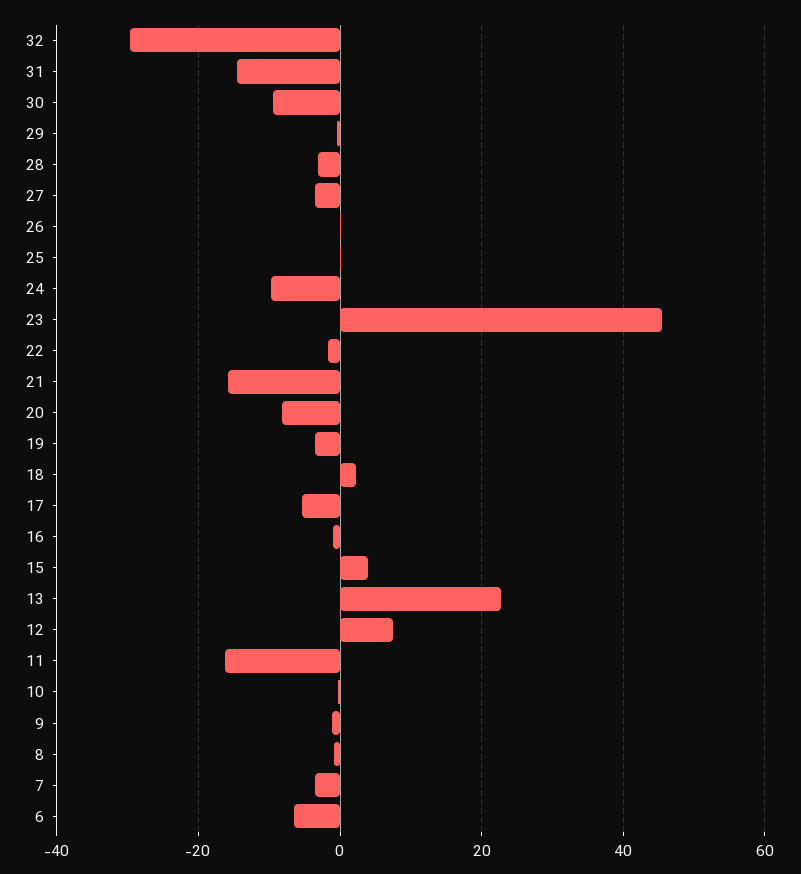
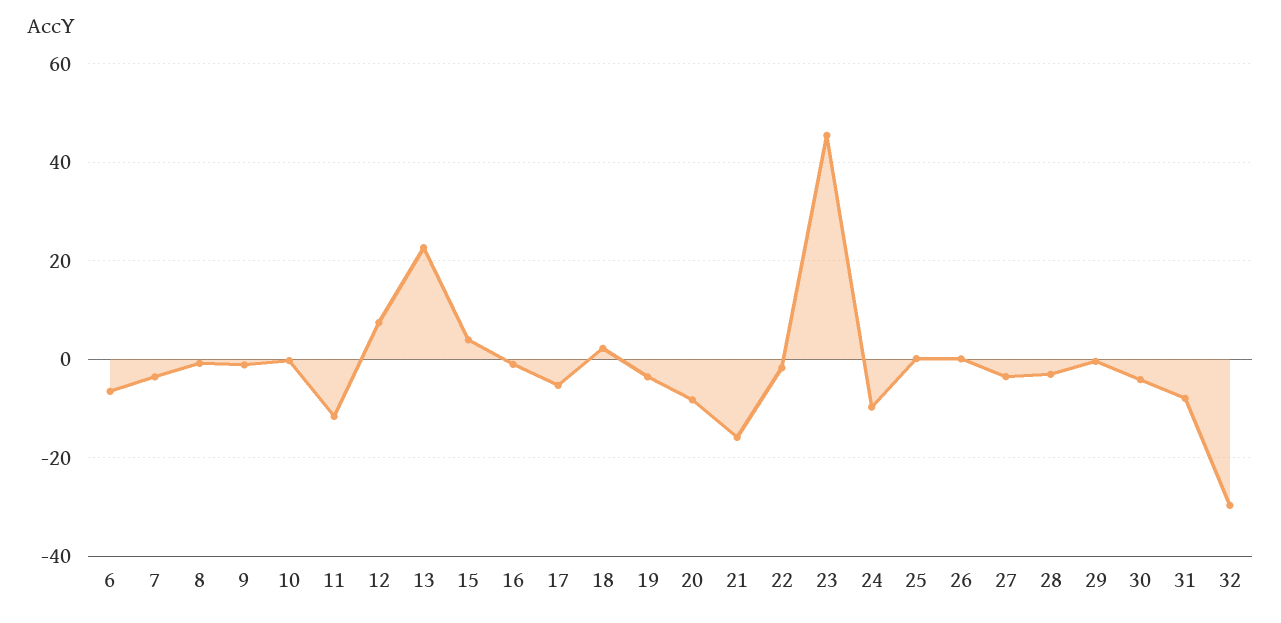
31: -14 -> -8
30: -10 -> -4
11: -16 -> -12

